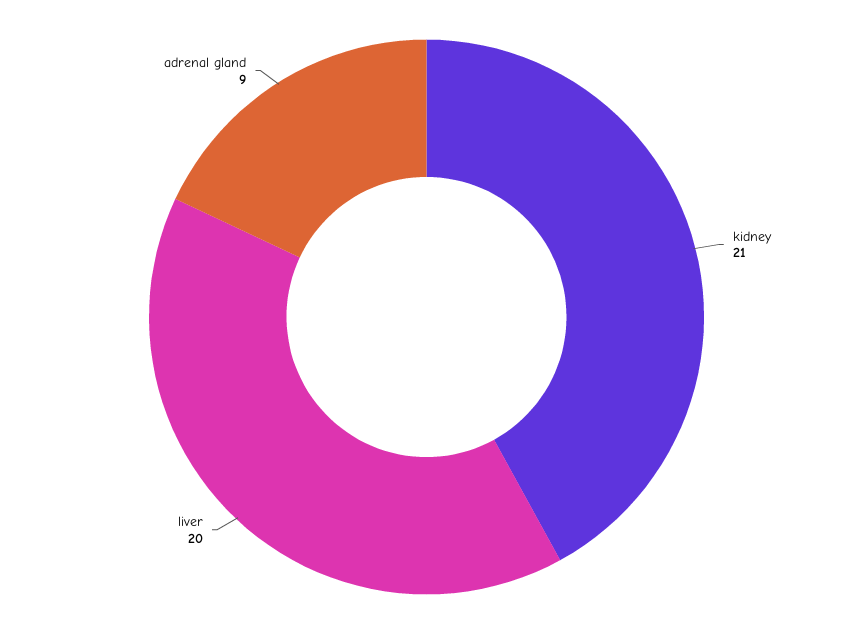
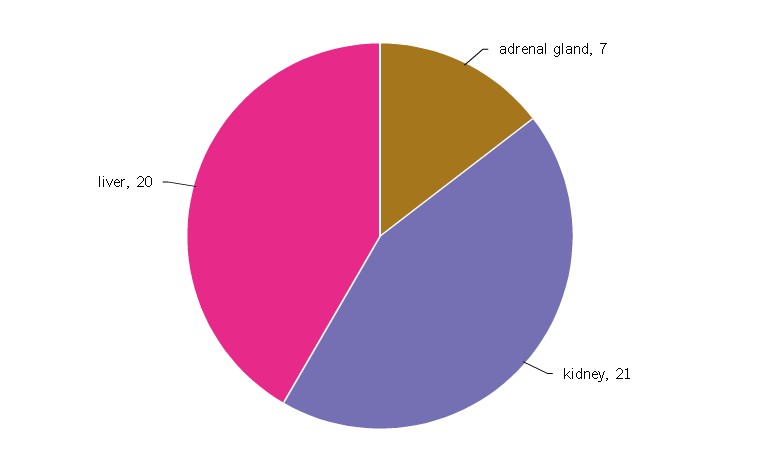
adrenal gland: 9 -> 7

